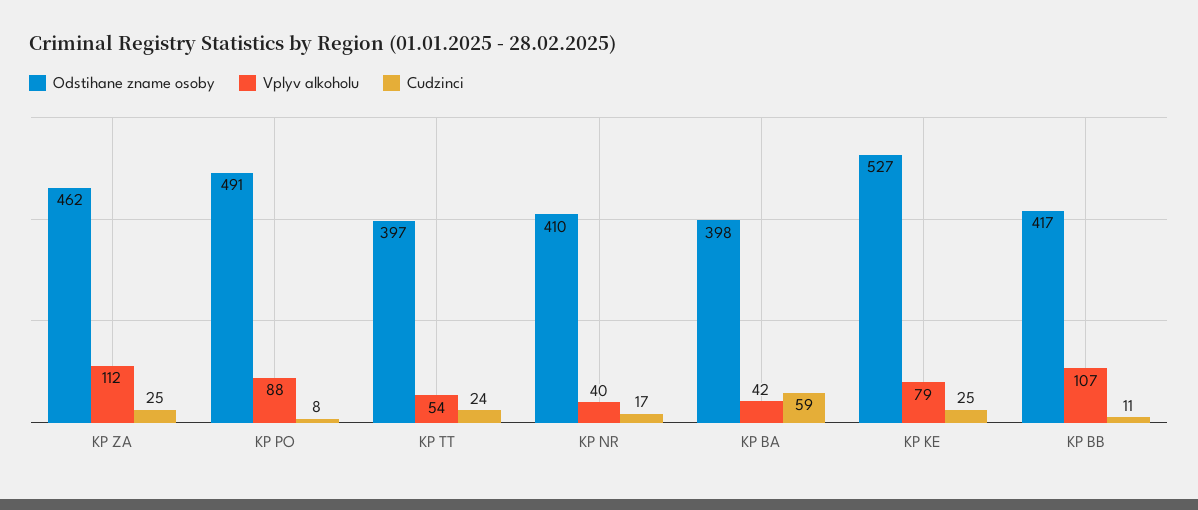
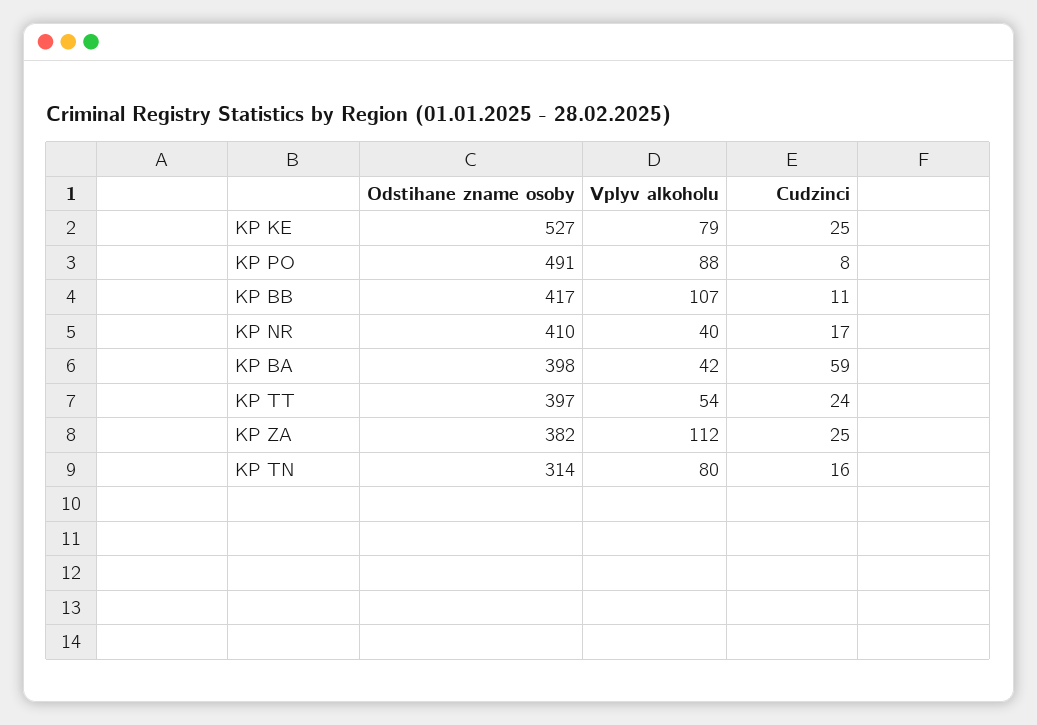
Odstihane zname osoby, KP ZA: 462 -> 382
Odstihane zname osoby, KP TN: none -> 314
Vplyv alkoholu, KP TN: none -> 80
Cudzinci, KP TN: none -> 16

